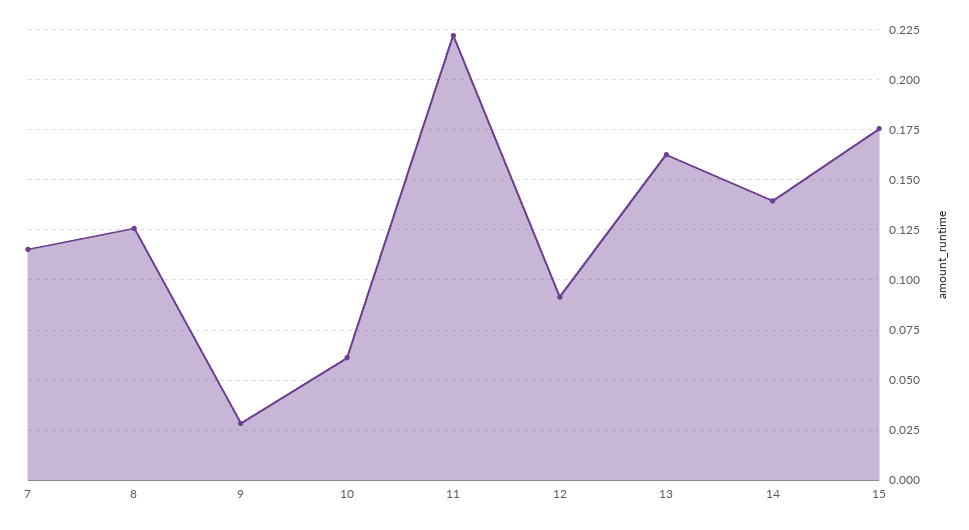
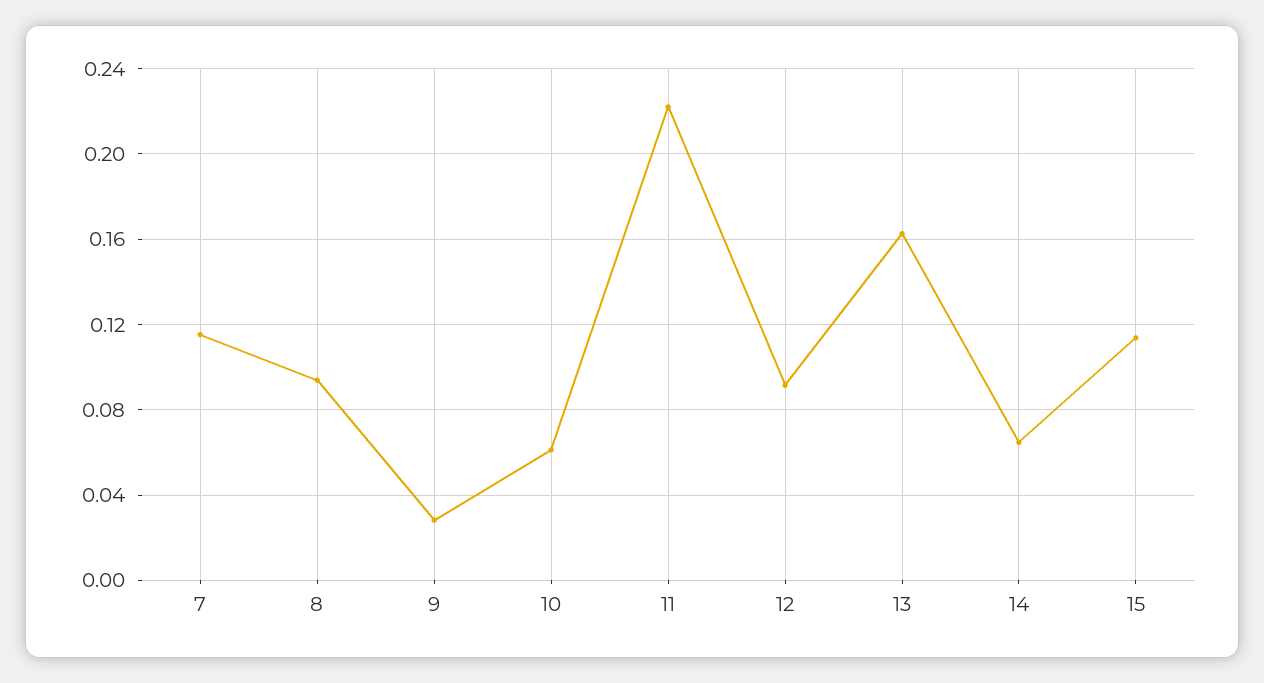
8: 0.125 -> 0.095
14: 0.14 -> 0.065
15: 0.175 -> 0.115

